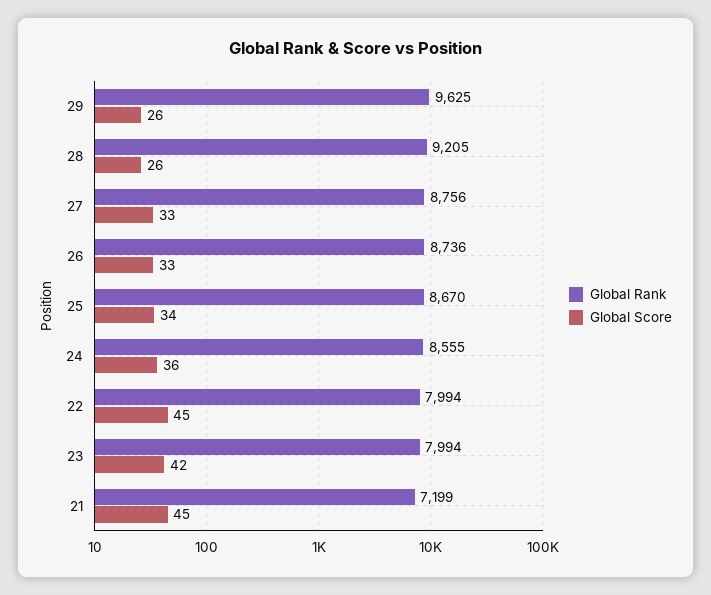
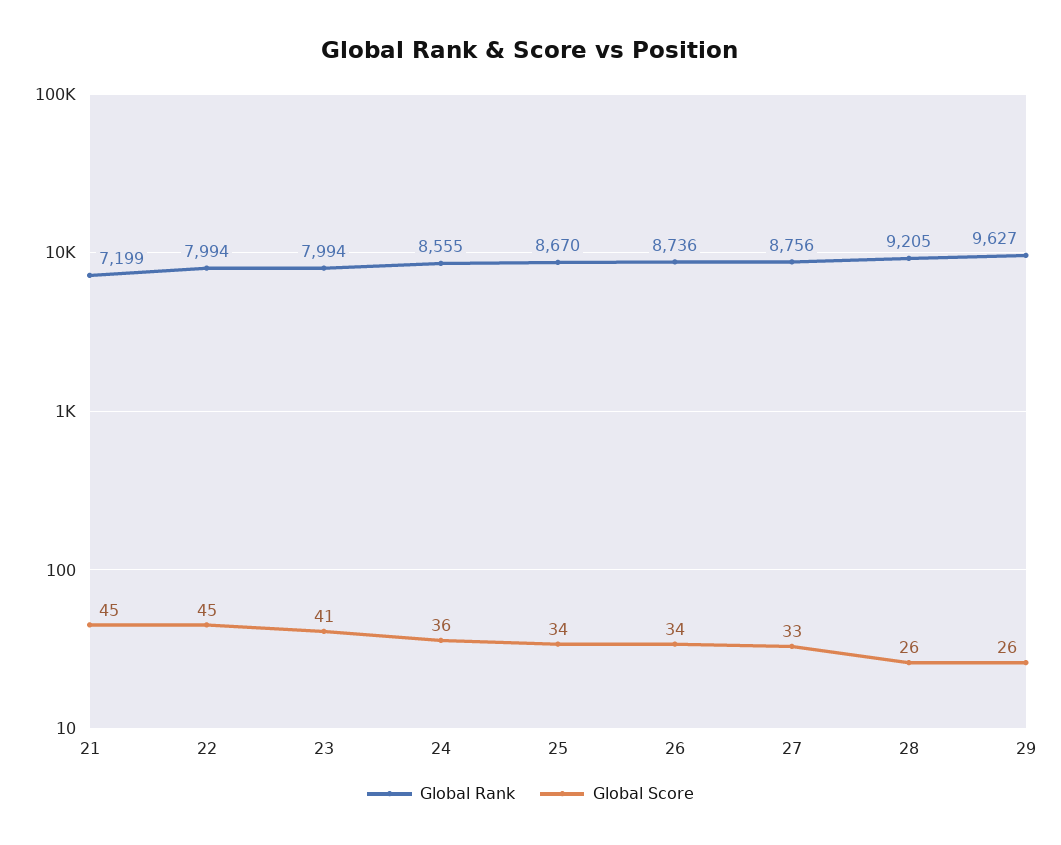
Global Rank, 29: 9625 -> 9627
Global Score, 26: 33 -> 34
Global Score, 23: 42 -> 41

